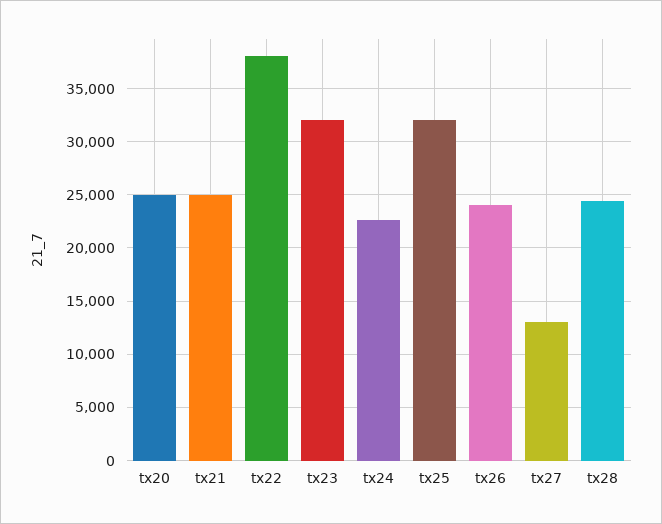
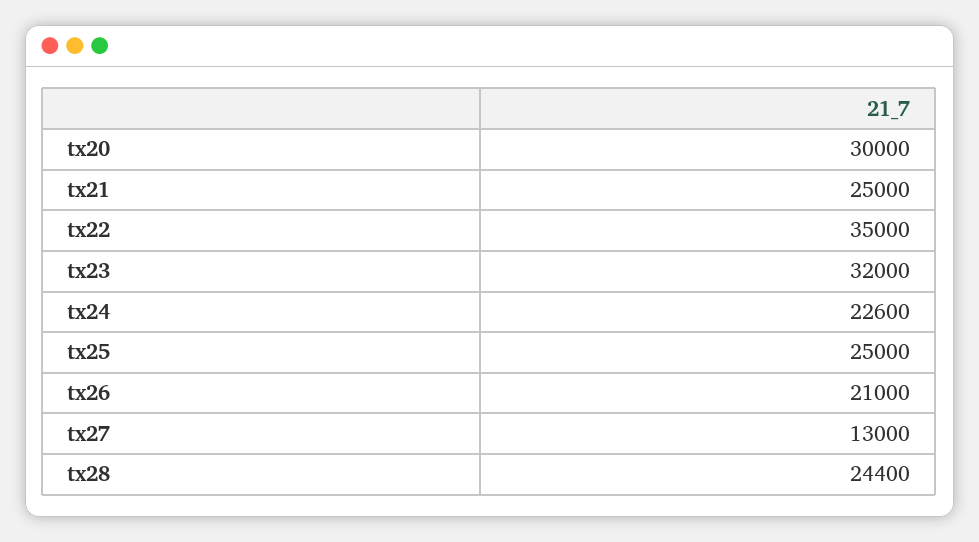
tx20: 25000 -> 30000
tx22: 38000 -> 35000
tx25: 32000 -> 25000
tx26: 24000 -> 21000

